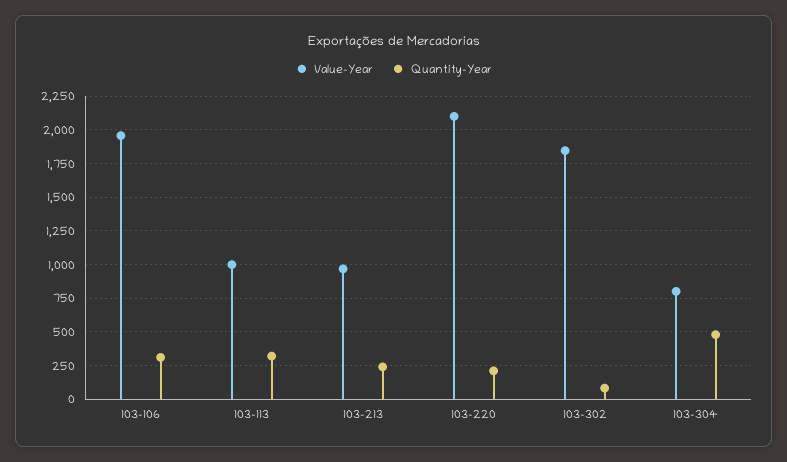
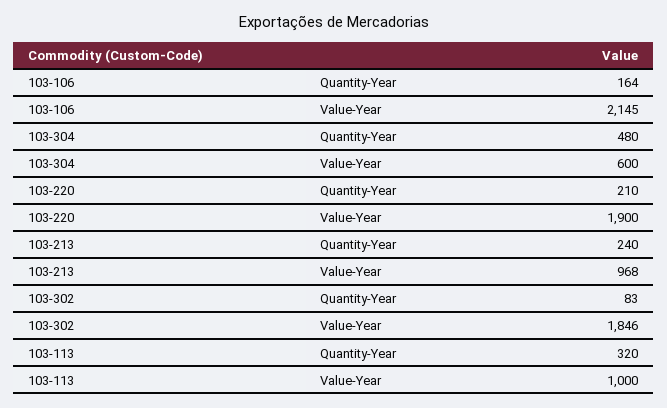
Value-Year, 103-106: 1950 -> 2145
Quantity-Year, 103-106: 300 -> 164
Value-Year, 103-220: 2100 -> 1900
Value-Year, 103-304: 800 -> 600

